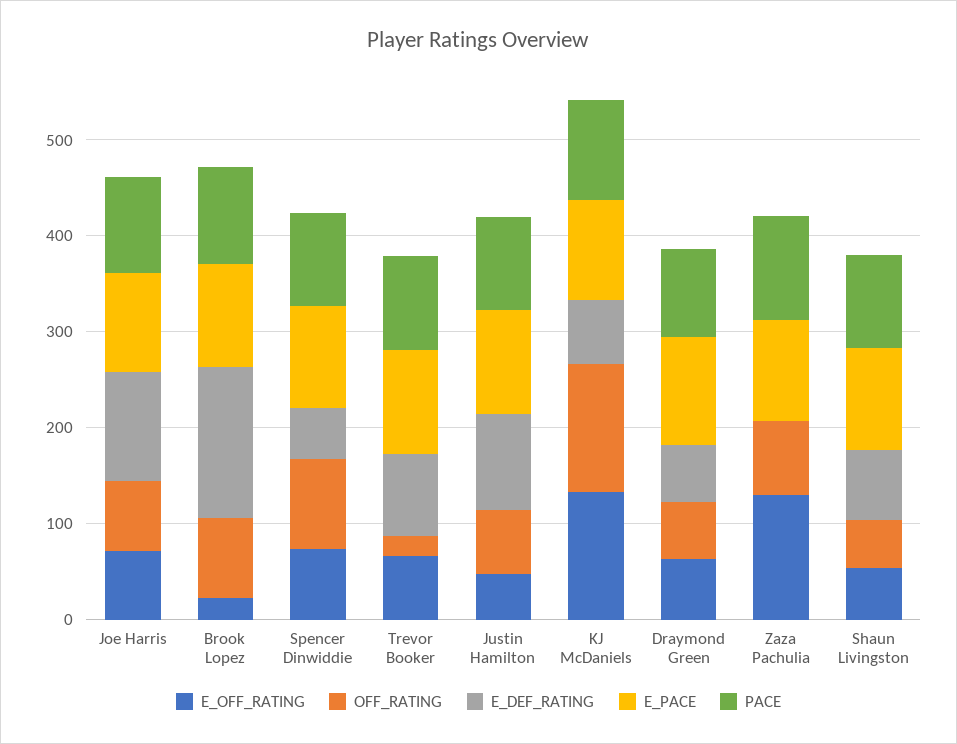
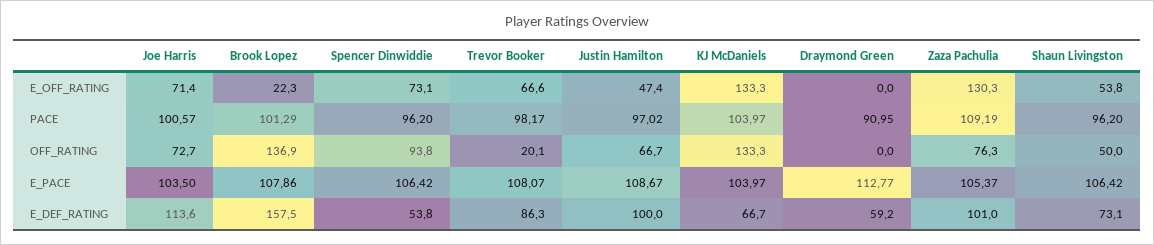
OFF_RATING, Brook Lopez: 80 -> 136.9
E_OFF_RATING, Draymond Green: 60 -> 0
OFF_RATING, Draymond Green: 60 -> 0
E_DEF_RATING, Zaza Pachulia: 0 -> 101

